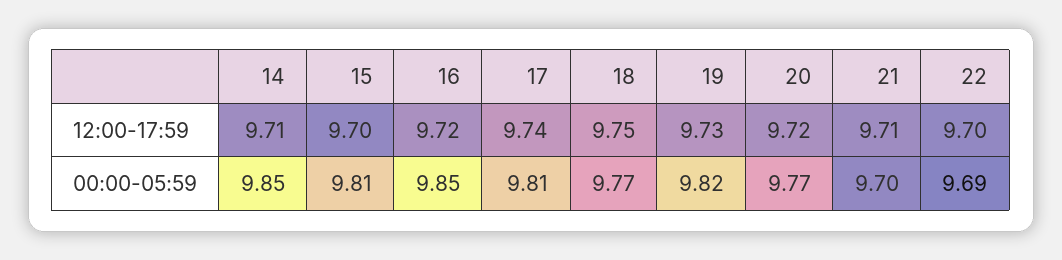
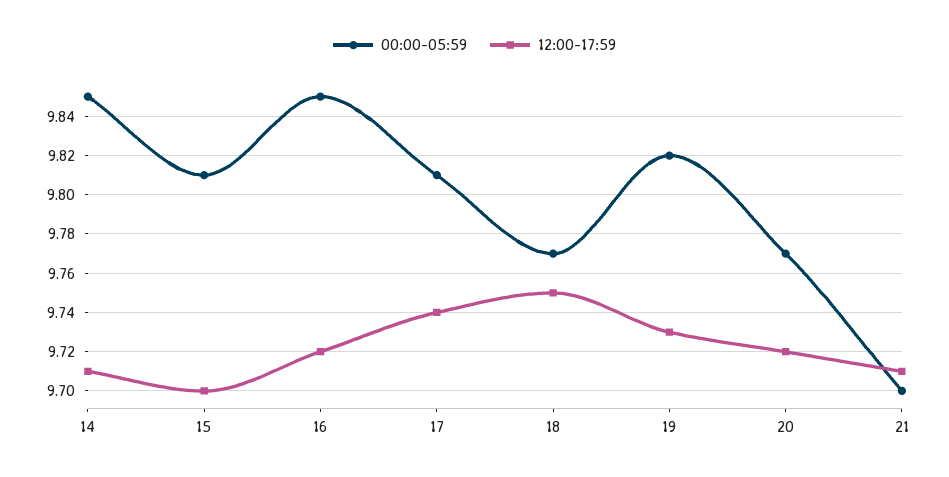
12:00-17:59, 22: 9.7 -> none
00:00-05:59, 22: 9.69 -> none

